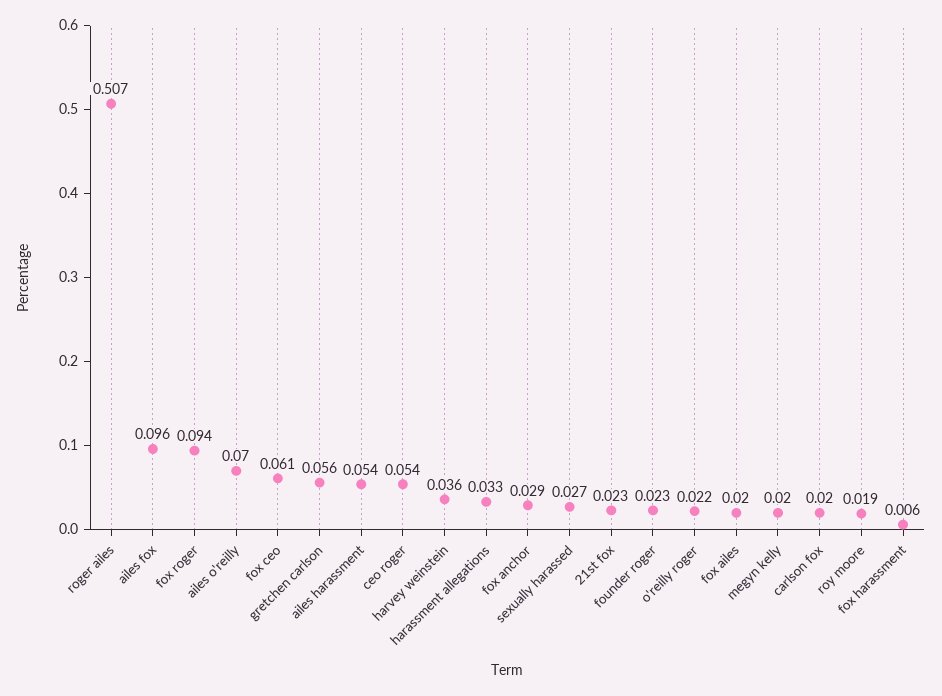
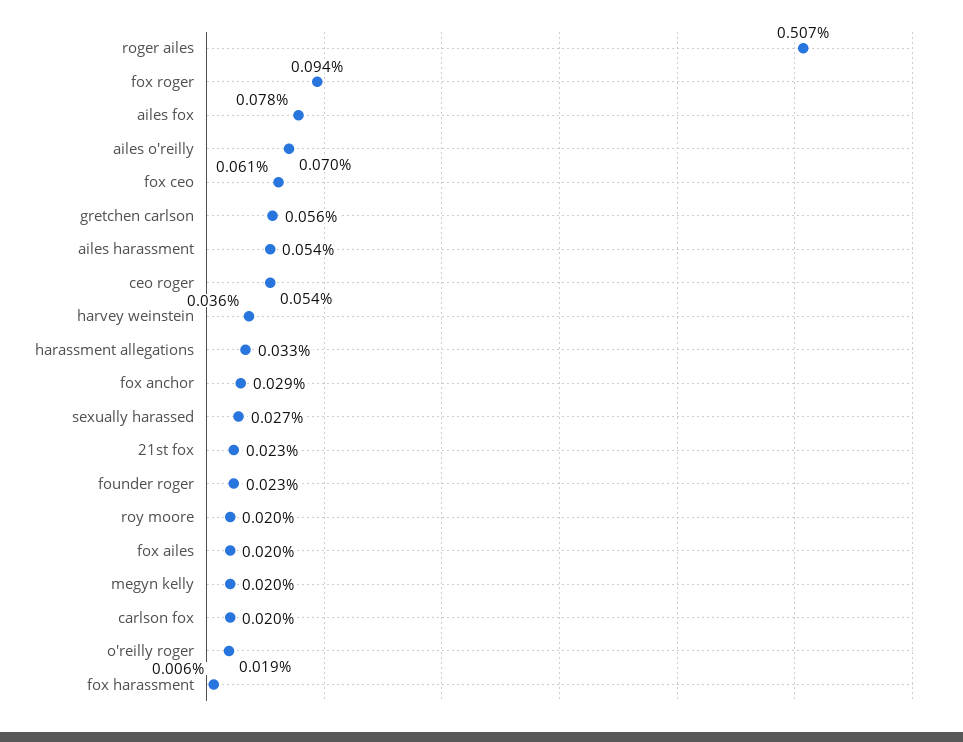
ailes fox: 0.096 -> 0.078
o'reilly roger: 0.022 -> 0.019
roy moore: 0.019 -> 0.02

